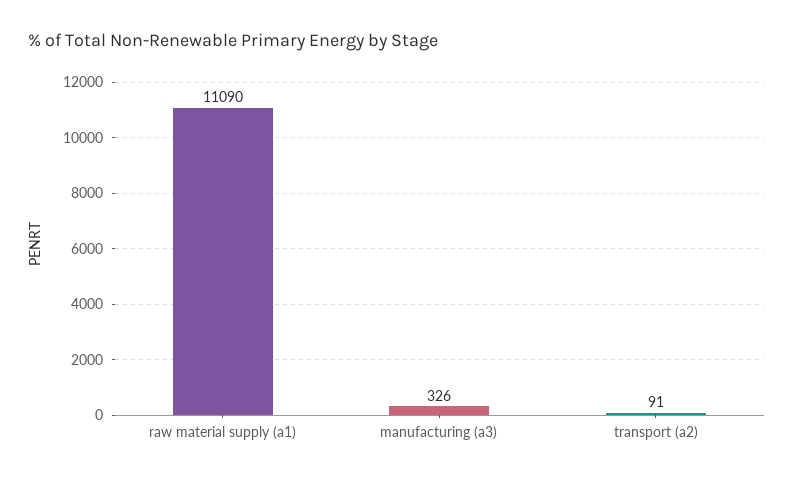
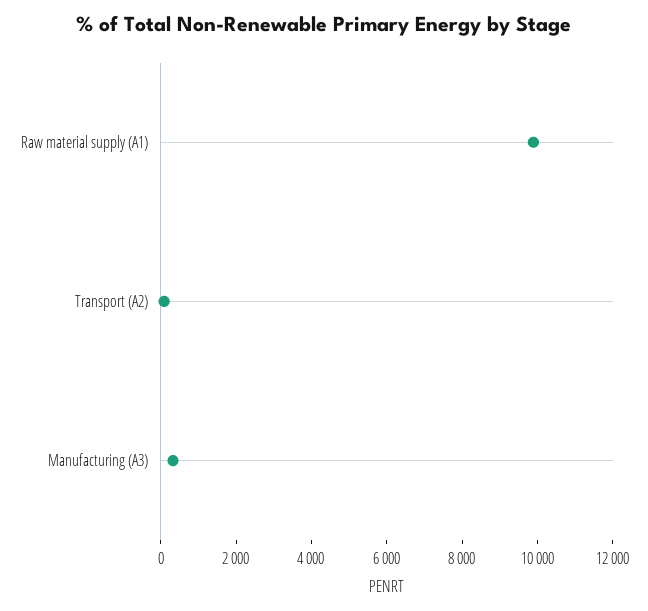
raw material supply (a1): 11090 -> 10000

